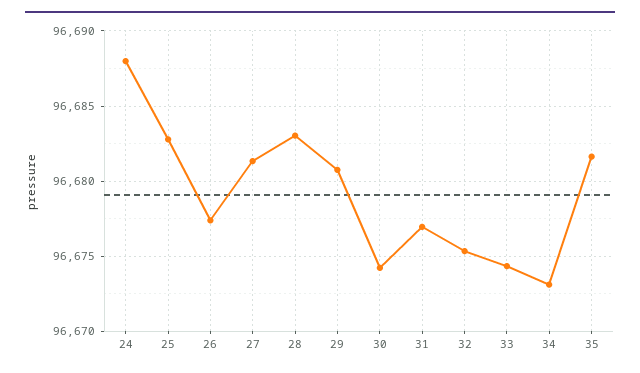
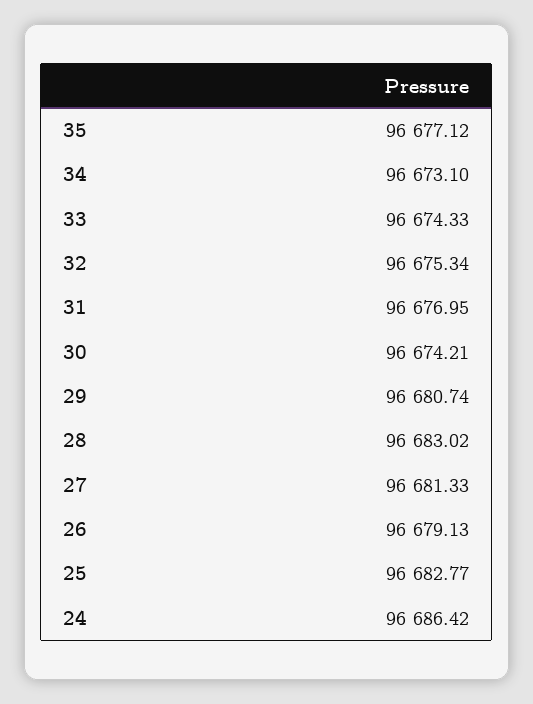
24: 96688 -> 96686.42
26: 96677.5 -> 96679.13
35: 96681.5 -> 96677.12

